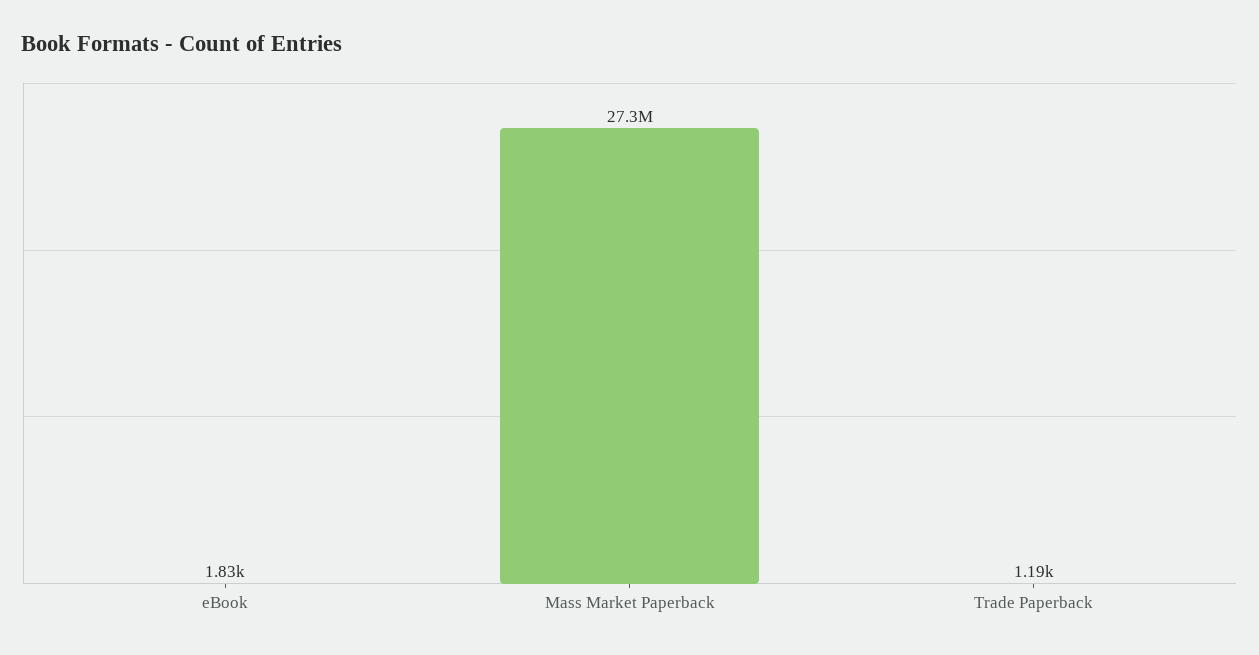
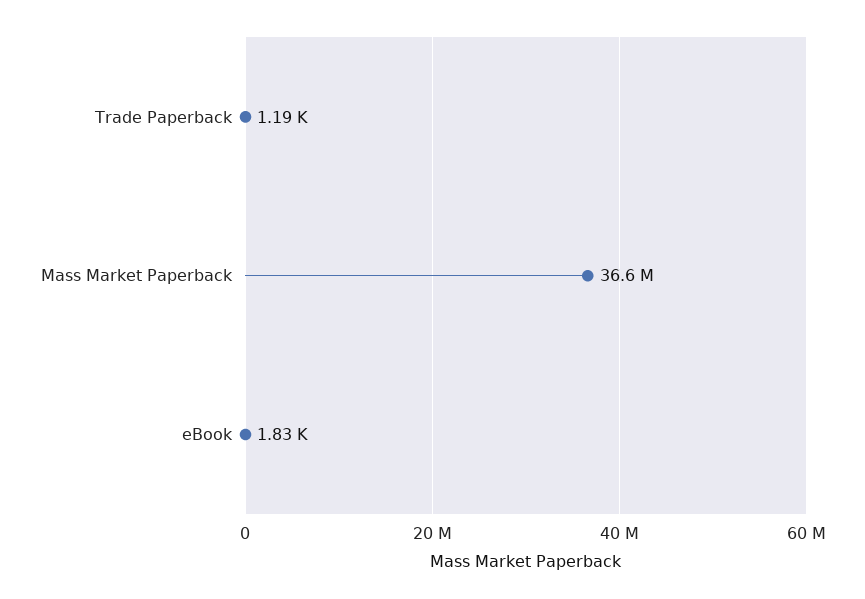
Mass Market Paperback: 27300000 -> 36600000

